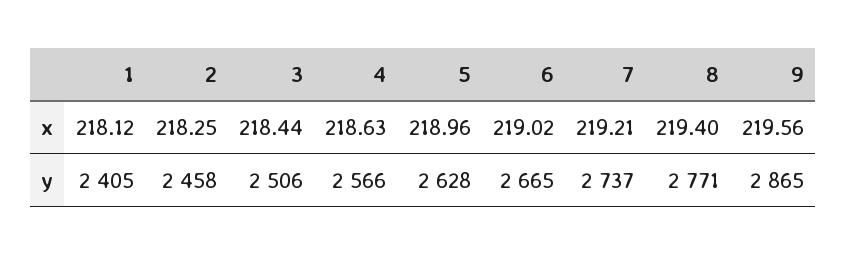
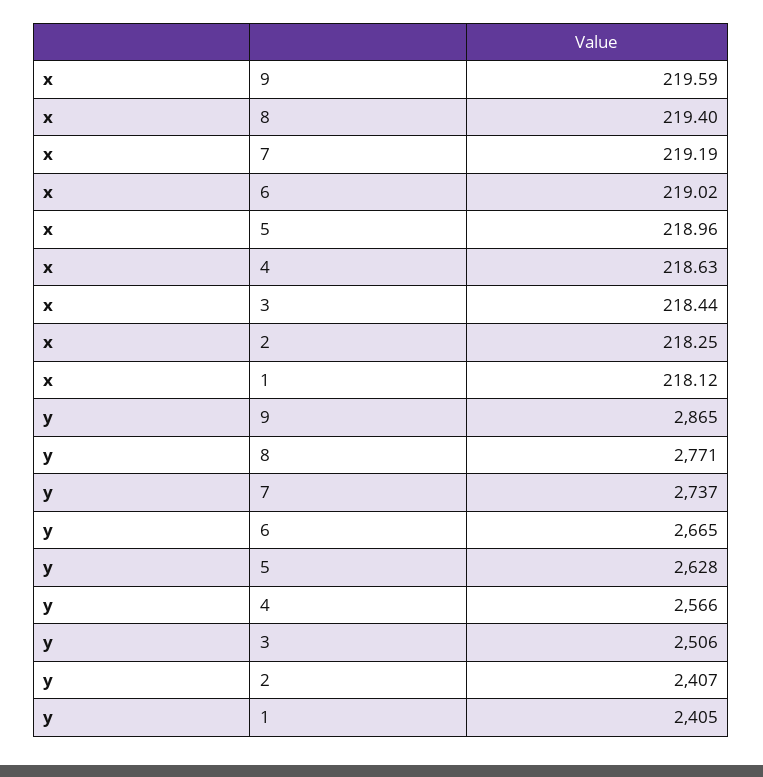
7, x: 219.21 -> 219.19
9, x: 219.56 -> 219.59
2, y: 2458 -> 2407

